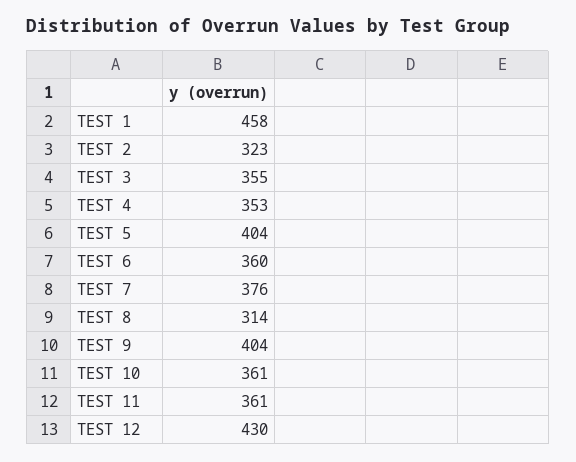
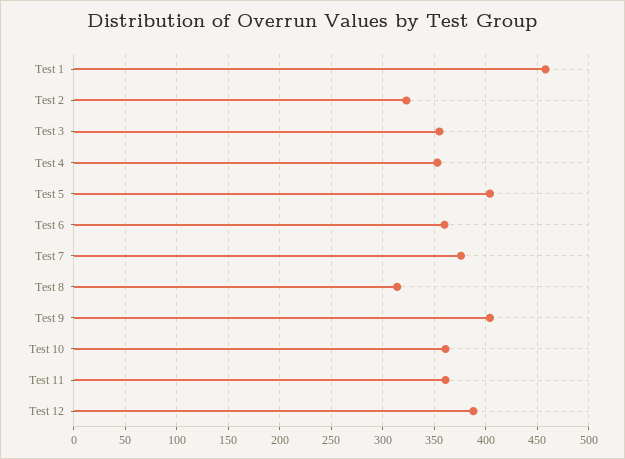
TEST 12: 430 -> 390

